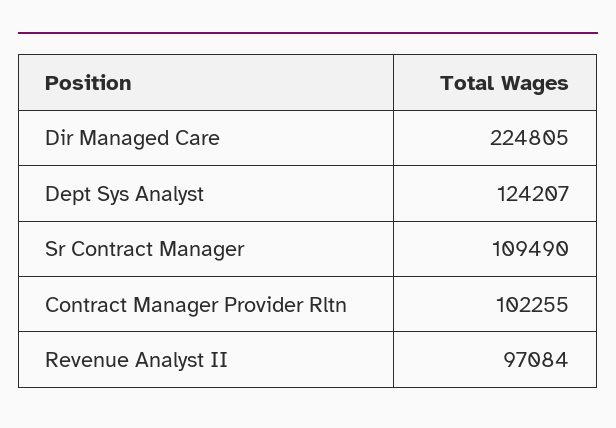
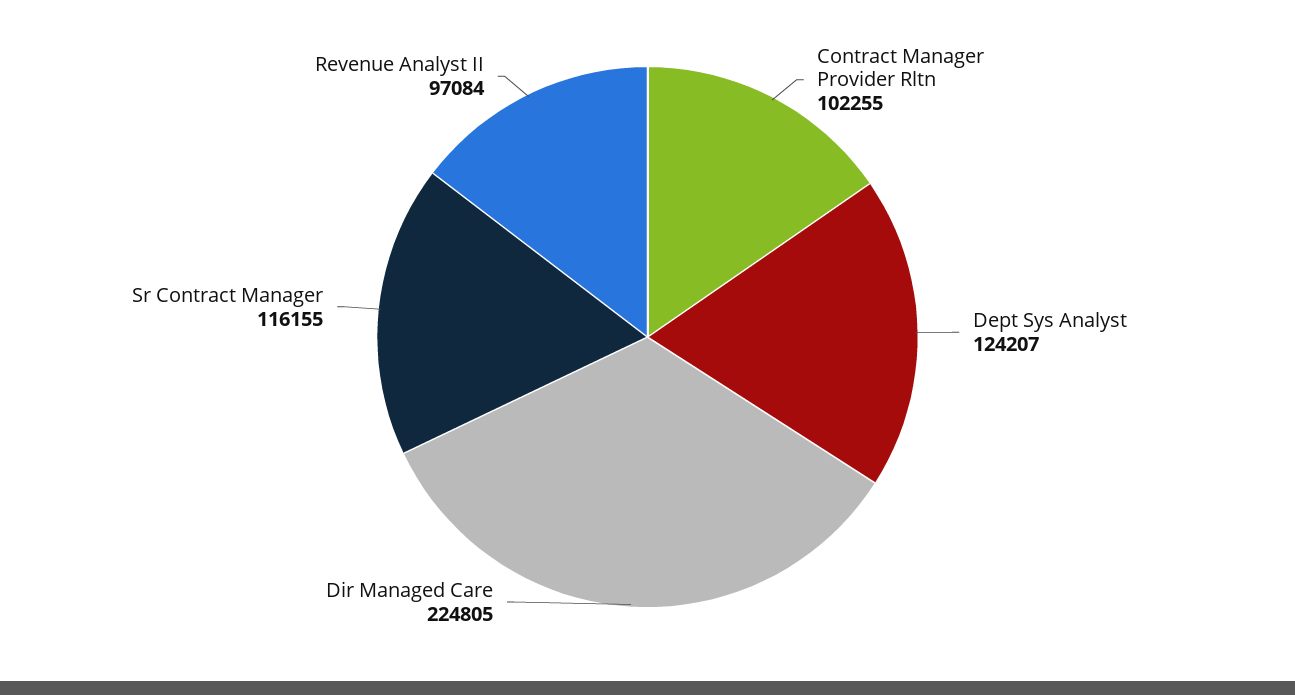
Sr Contract Manager: 109490 -> 116155

